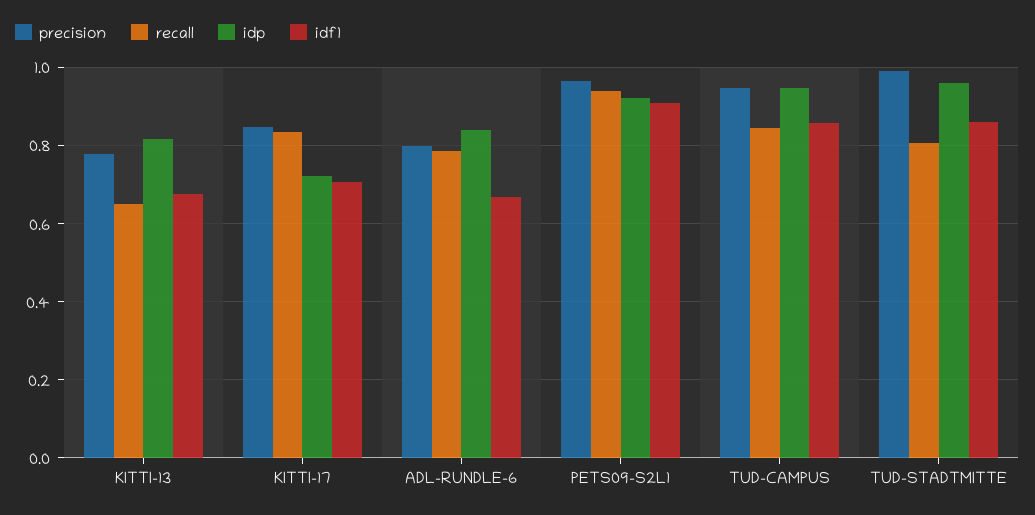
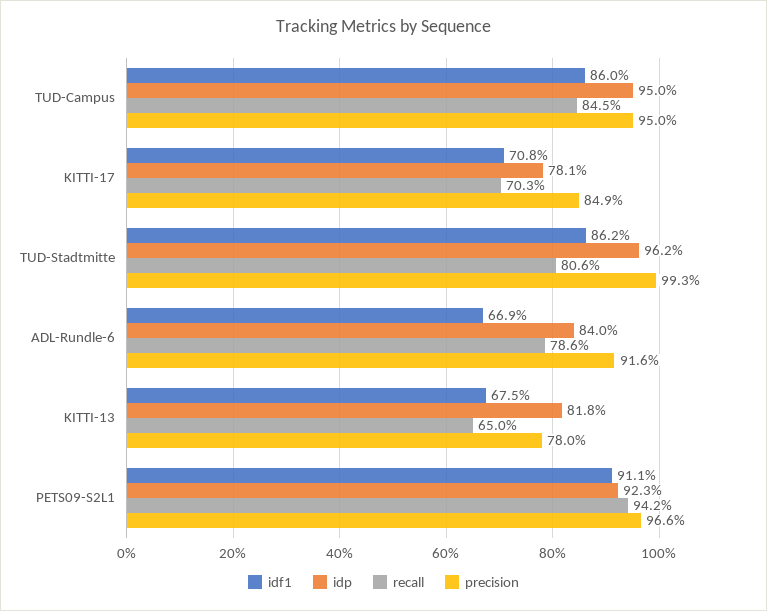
recall, KITTI-17: 0.84 -> 0.703
idp, KITTI-17: 0.72 -> 0.781
precision, ADL-RUNDLE-6: 0.8 -> 0.916

